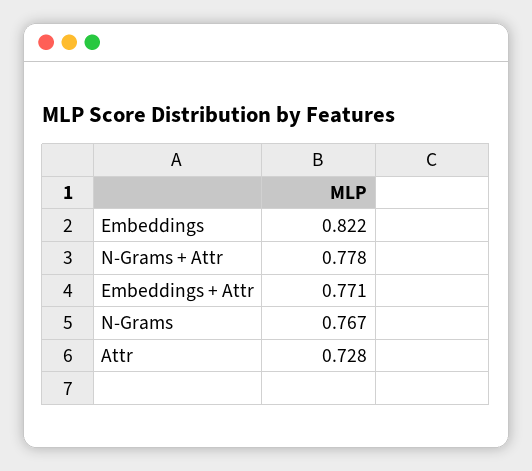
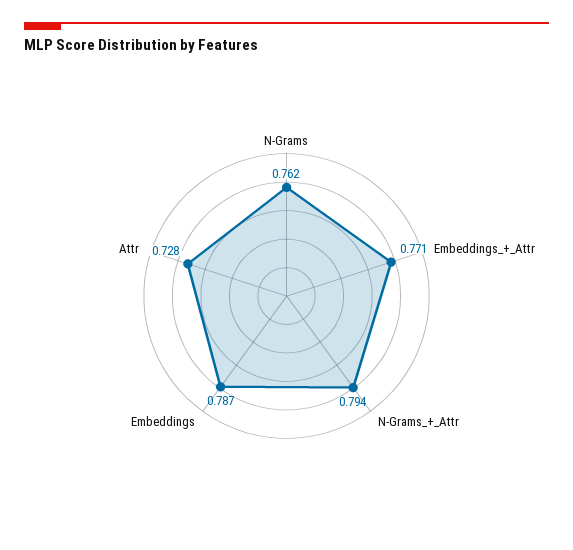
Embeddings: 0.822 -> 0.787
N-Grams + Attr: 0.778 -> 0.794
N-Grams: 0.767 -> 0.762

